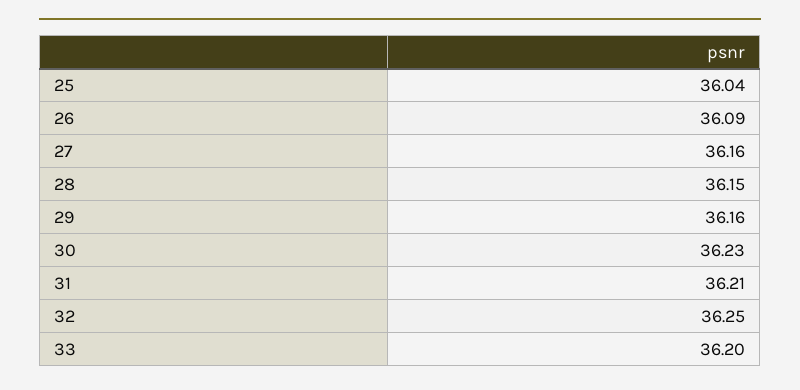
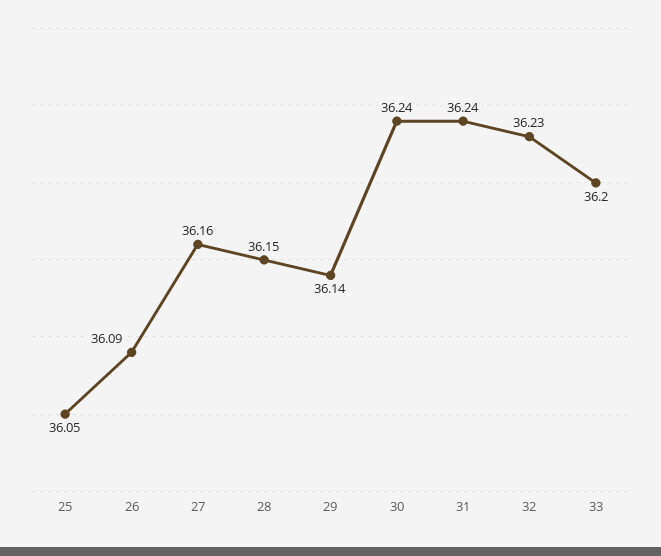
25: 36.04 -> 36.05
29: 36.16 -> 36.14
30: 36.23 -> 36.24
31: 36.21 -> 36.24
32: 36.25 -> 36.23

